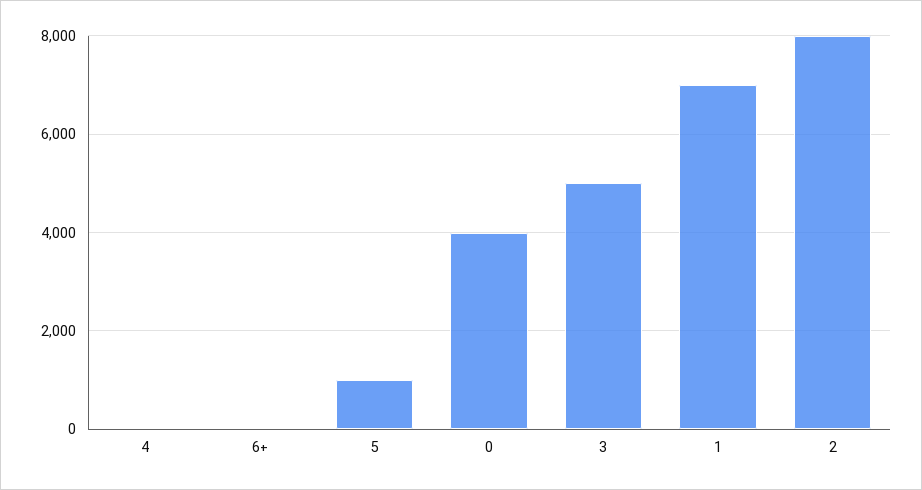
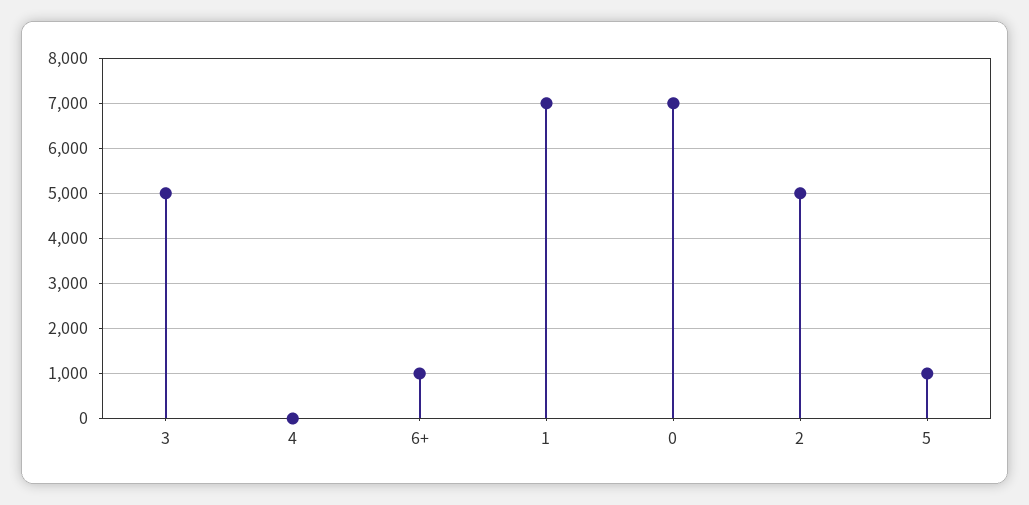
6+: 0 -> 1000
0: 4000 -> 7000
2: 8000 -> 5000

